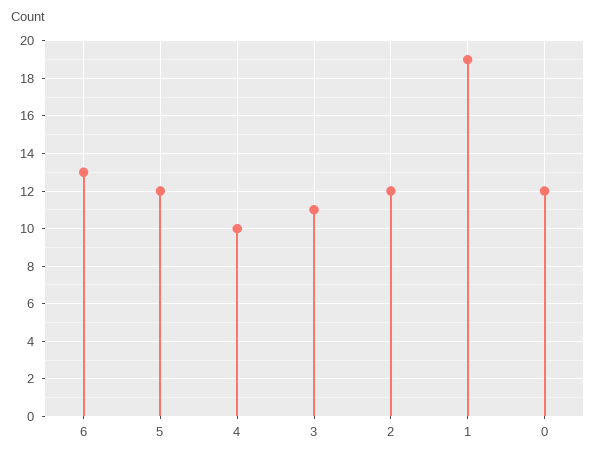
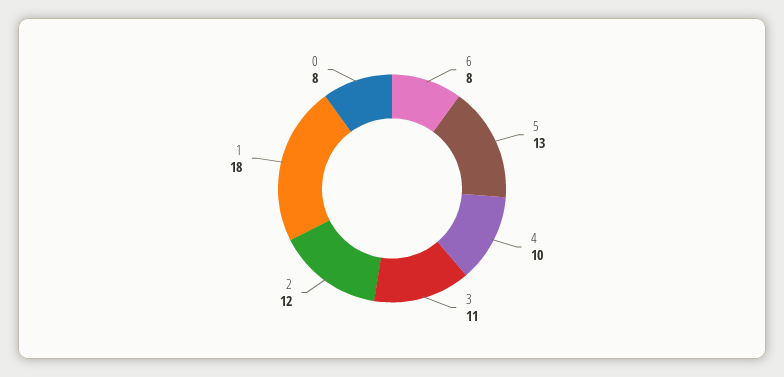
6: 13 -> 8
5: 12 -> 13
1: 19 -> 18
0: 12 -> 8

